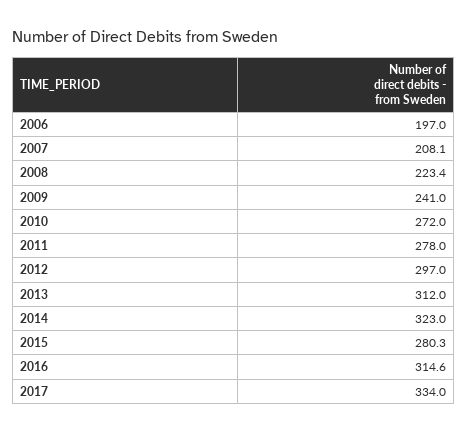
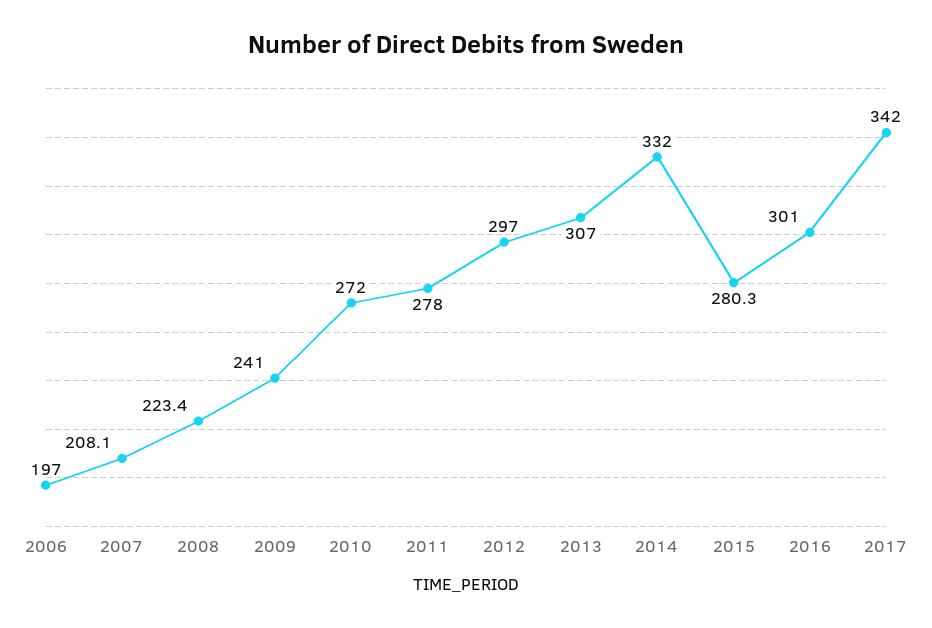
2013: 312 -> 307
2014: 323 -> 332
2016: 314.6 -> 301
2017: 334 -> 342

